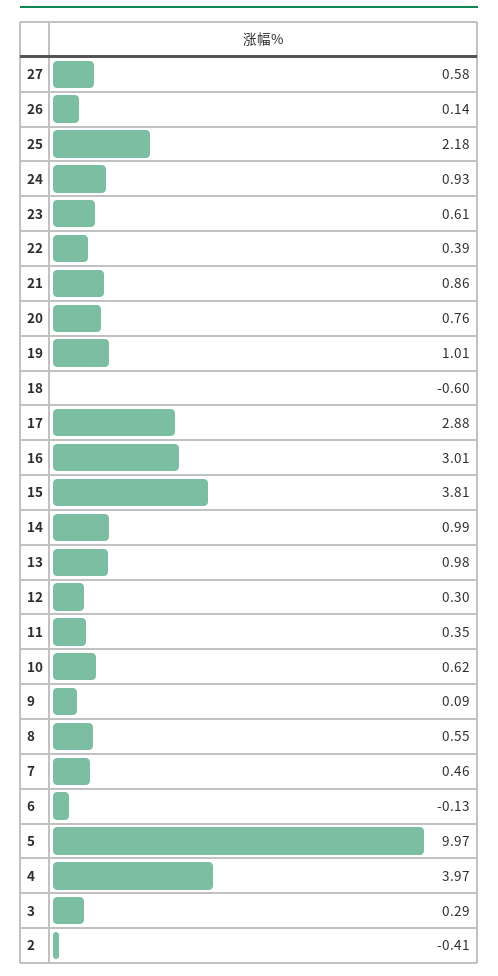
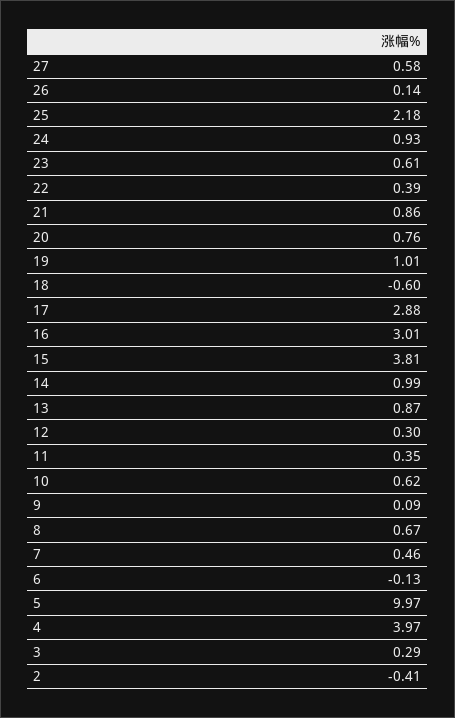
13: 0.98 -> 0.87
8: 0.55 -> 0.67

